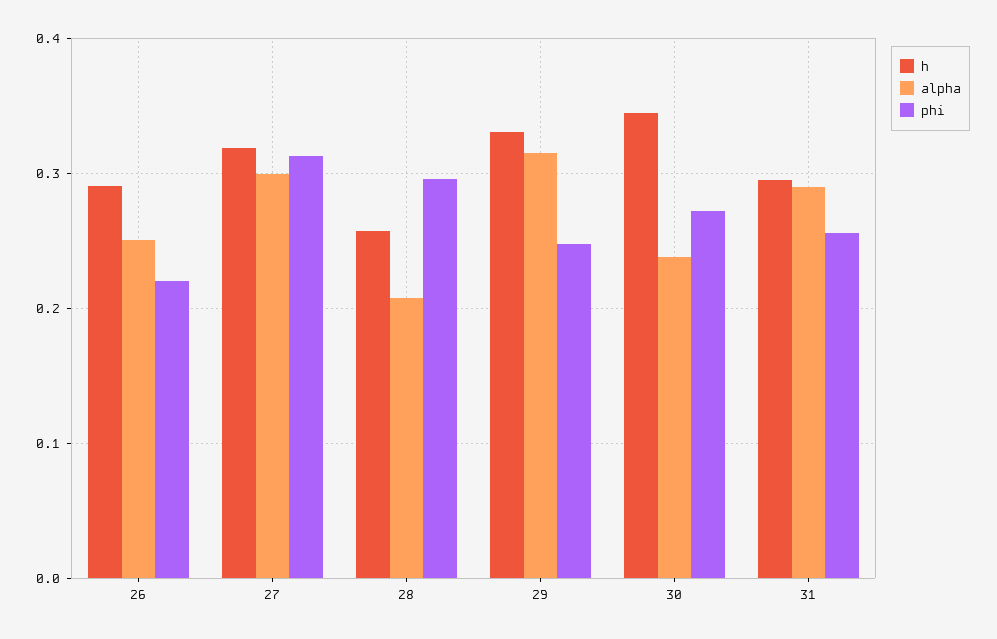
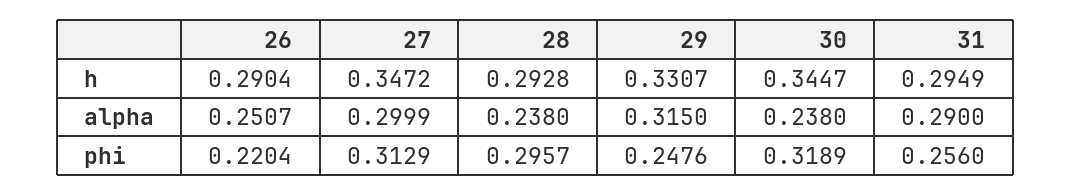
h, 27: 0.32 -> 0.3472
h, 28: 0.26 -> 0.2928
alpha, 28: 0.21 -> 0.238
phi, 30: 0.27 -> 0.3189

